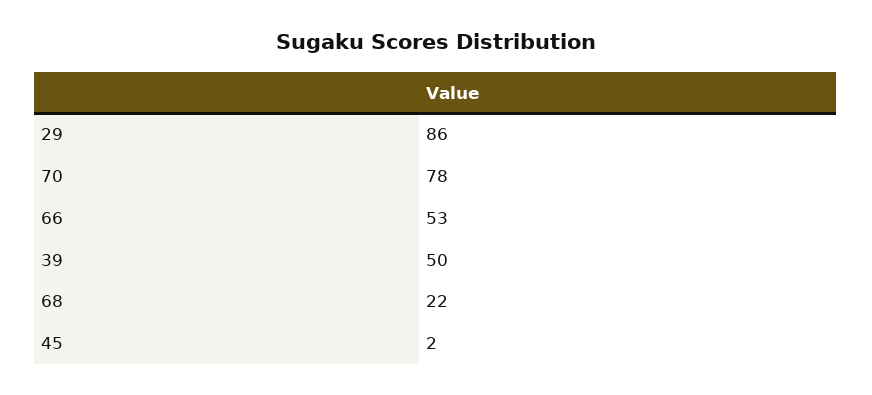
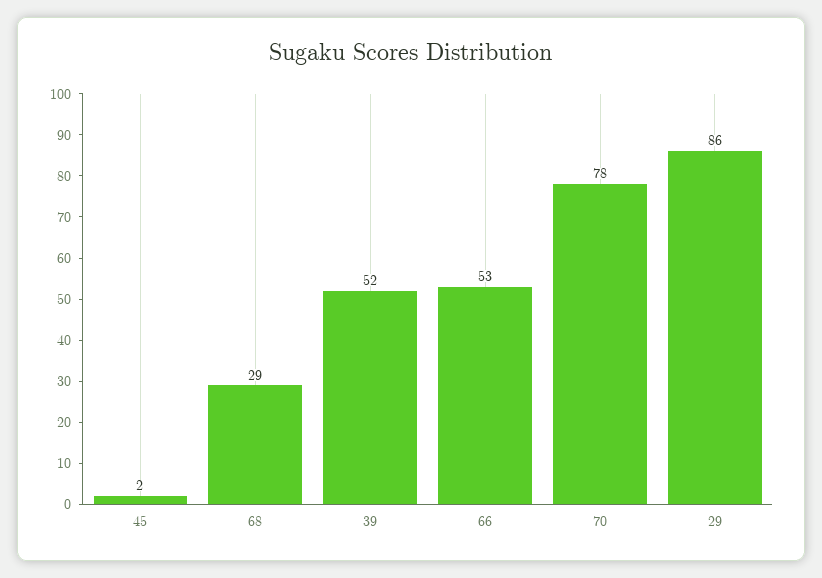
39: 50 -> 52
68: 22 -> 29

